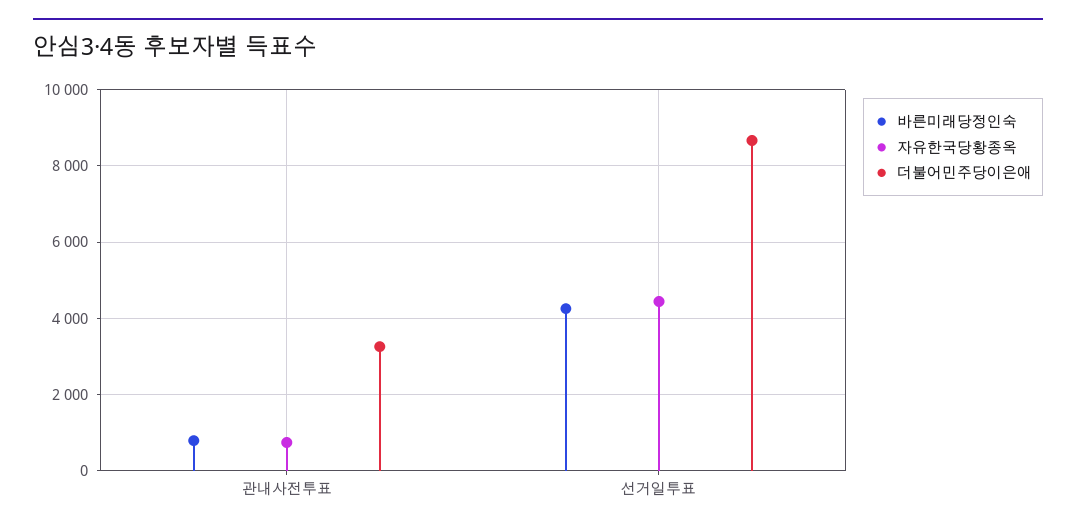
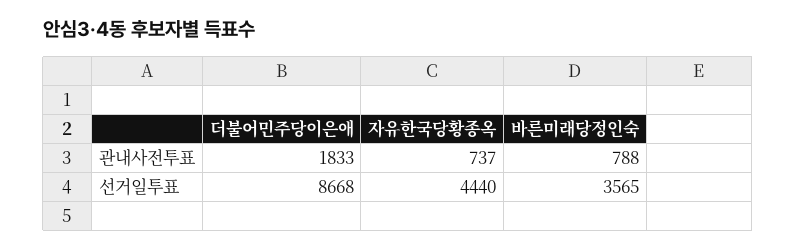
더불어민주당이은애, 관내사전투표: 3200 -> 1833
바른미래당정인숙, 선거일투표: 4200 -> 3565

